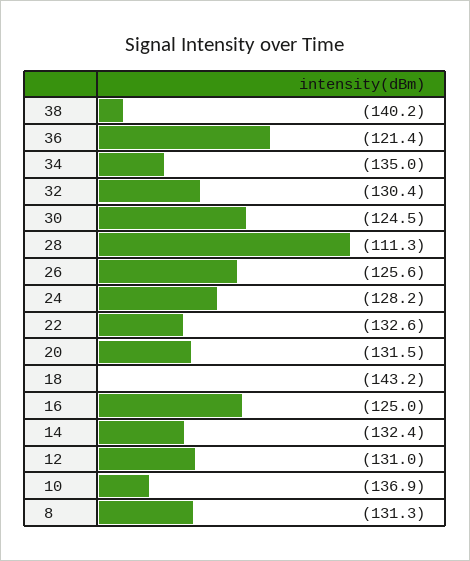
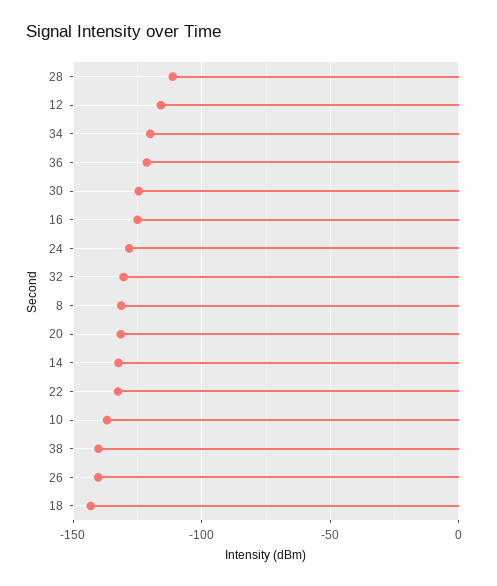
34: -135 -> -120
26: -125.6 -> -140
12: -131 -> -115

